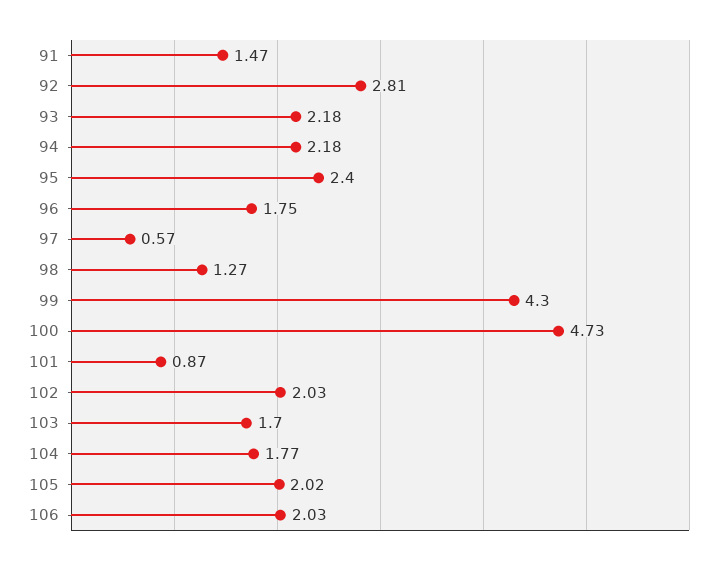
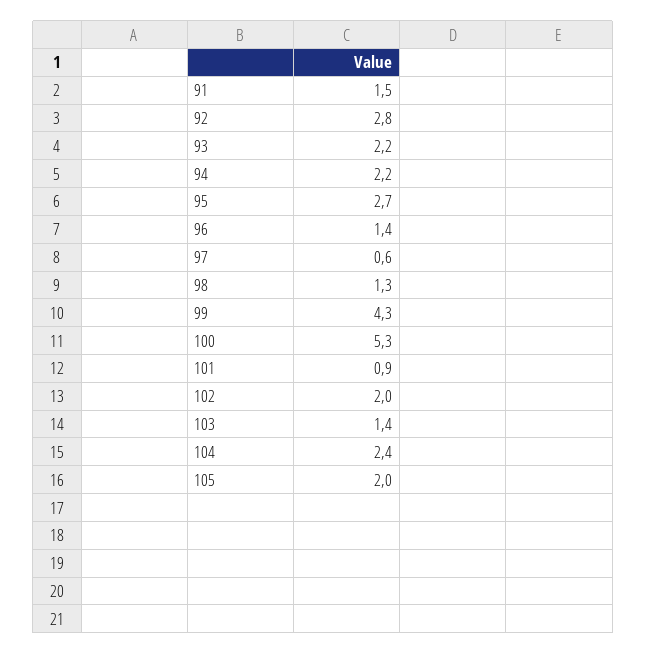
95: 2.4 -> 2.7
96: 1.75 -> 1.4
100: 4.73 -> 5.3
103: 1.7 -> 1.4
104: 1.77 -> 2.4
106: 2.03 -> none

